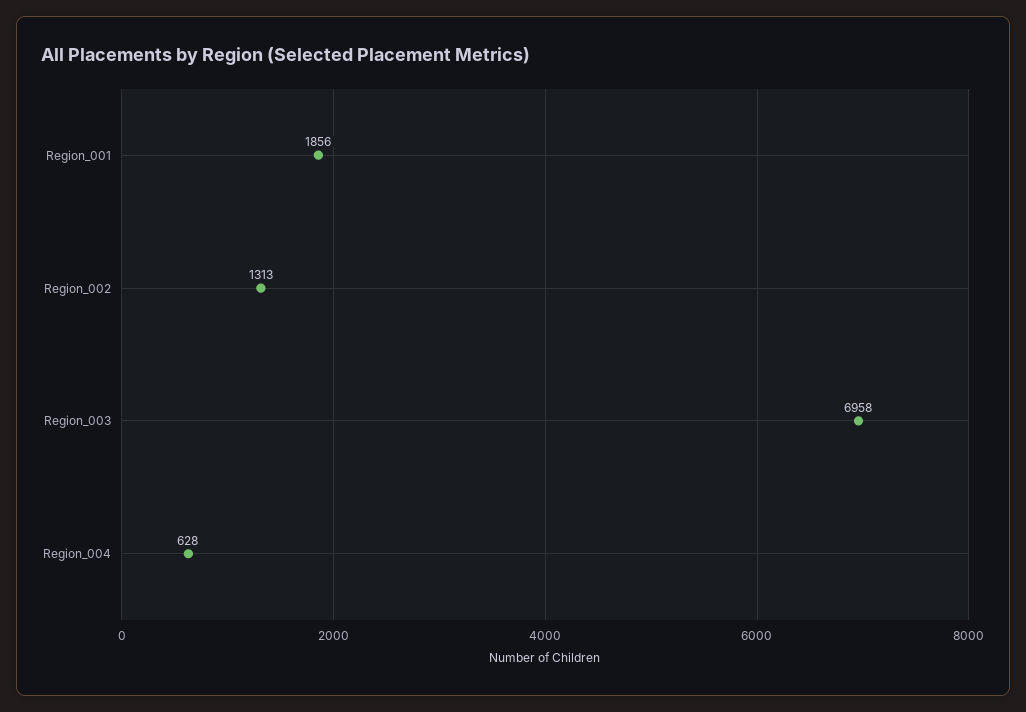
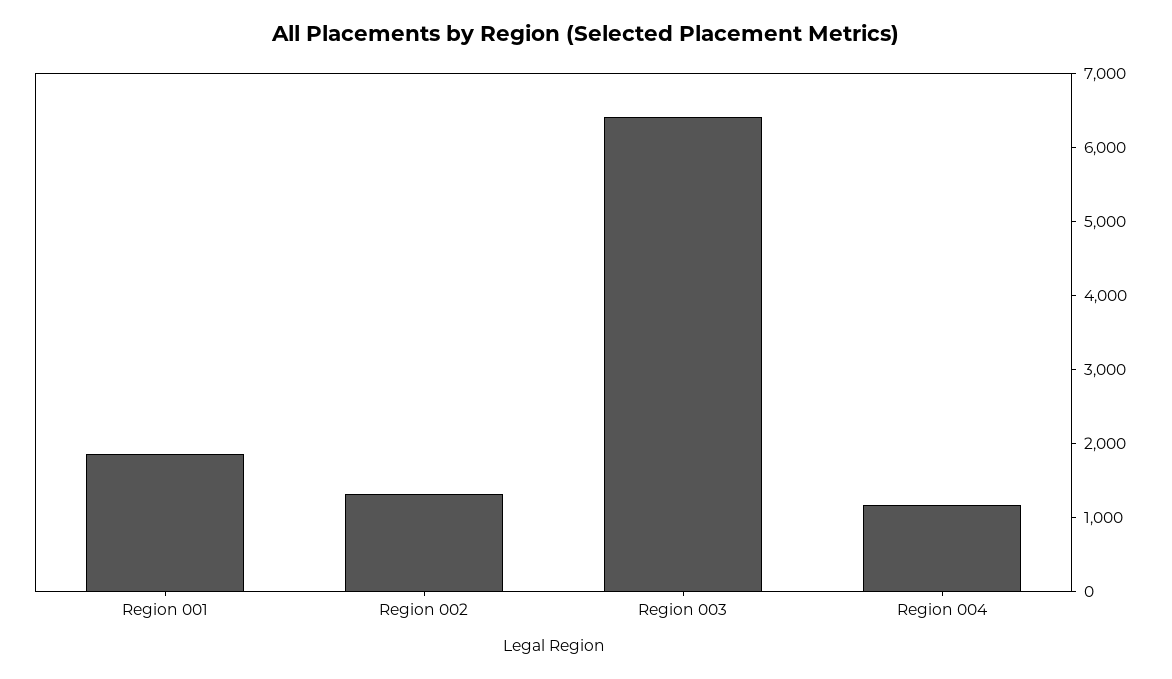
Region_003: 6958 -> 6400
Region_004: 628 -> 1200

